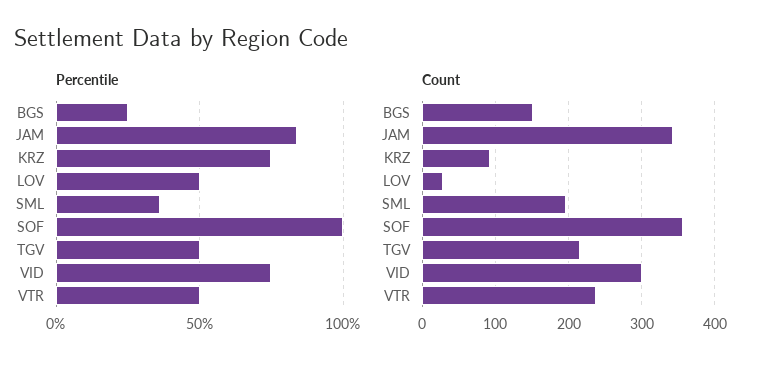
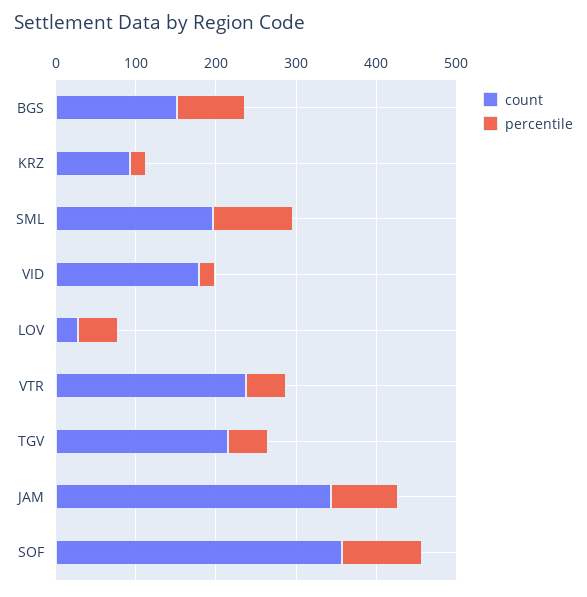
Percentile, BGS: 25 -> 80
Percentile, KRZ: 75 -> 20
Percentile, SML: 35 -> 100
Percentile, VID: 75 -> 20
Count, VID: 300 -> 180

